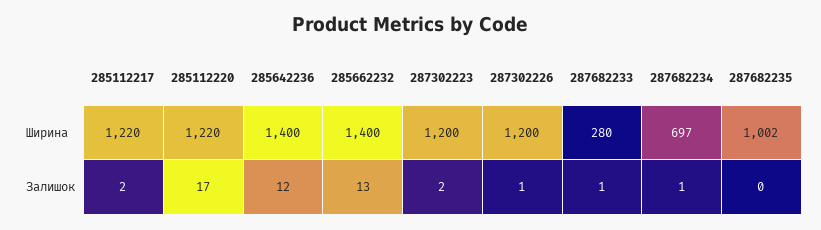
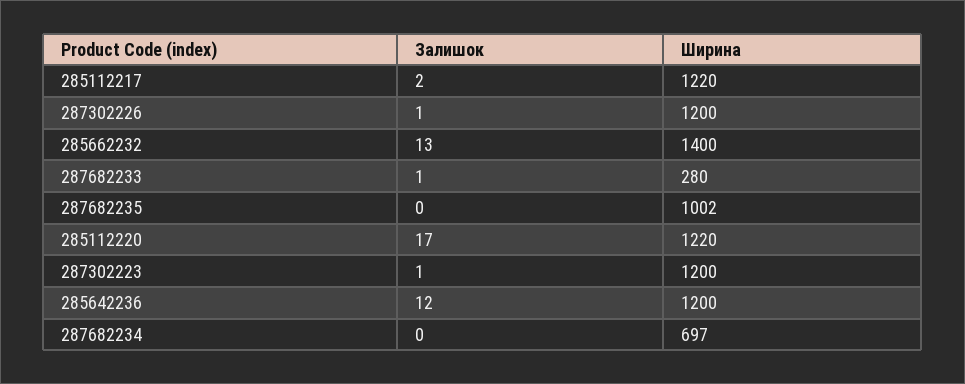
285642236, Ширина: 1400 -> 1200
287302223, Залишок: 2 -> 1
287682234, Залишок: 1 -> 0

